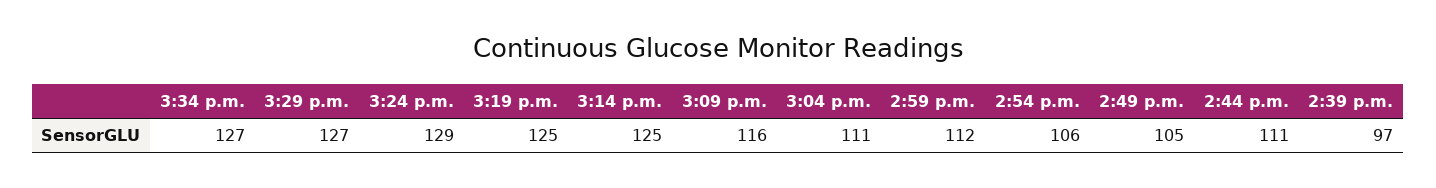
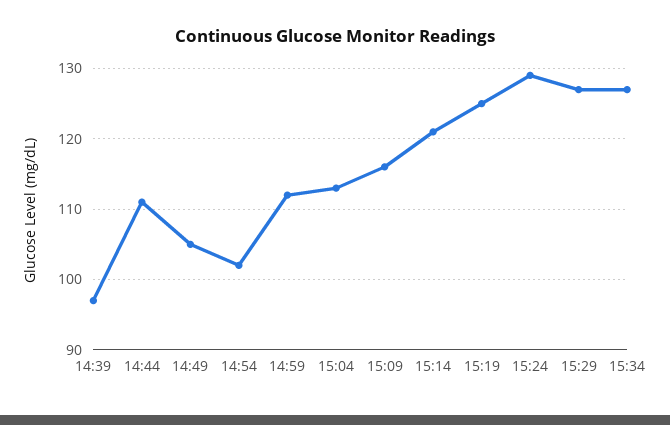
3:14 p.m.: 125 -> 121
3:04 p.m.: 111 -> 113
2:54 p.m.: 106 -> 102

